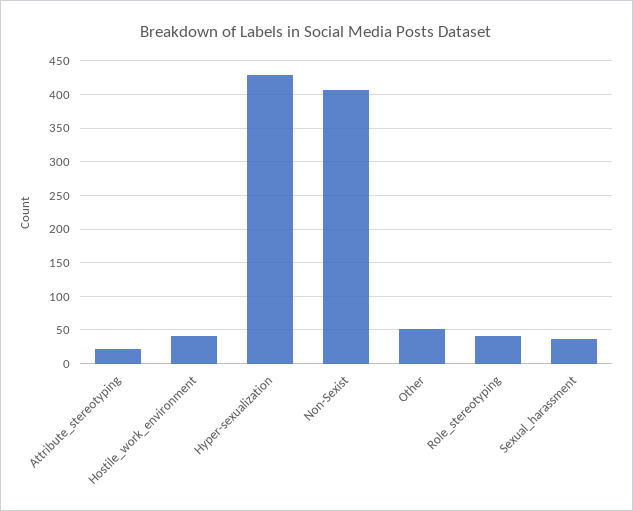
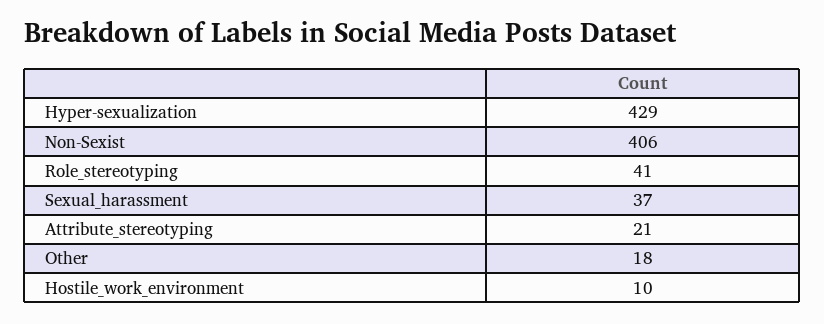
Hostile_work_environment: 40 -> 10
Other: 50 -> 18

